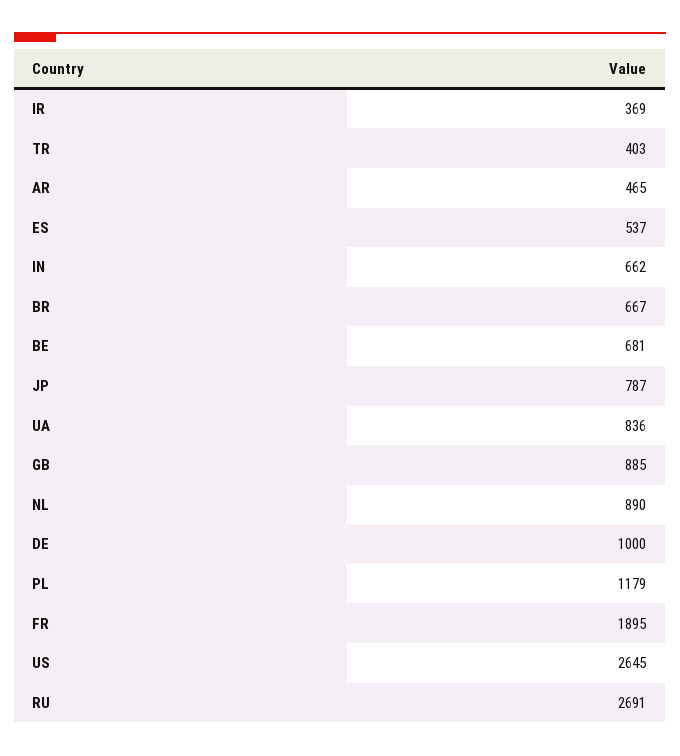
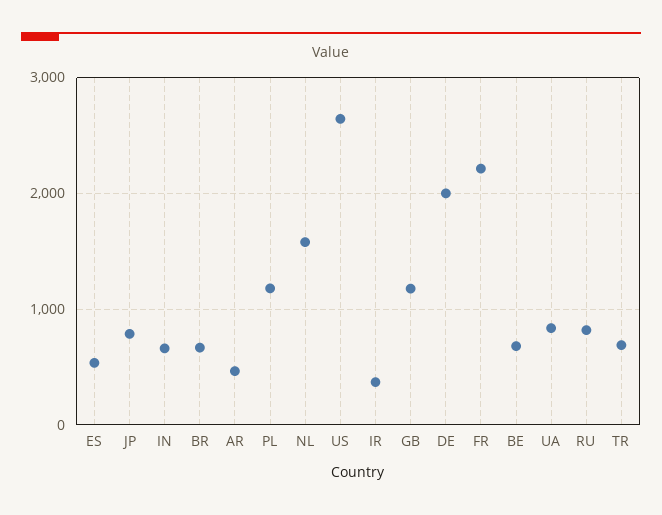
TR: 403 -> 700
GB: 885 -> 1200
NL: 890 -> 1600
DE: 1000 -> 2000
FR: 1895 -> 2200
RU: 2691 -> 800

